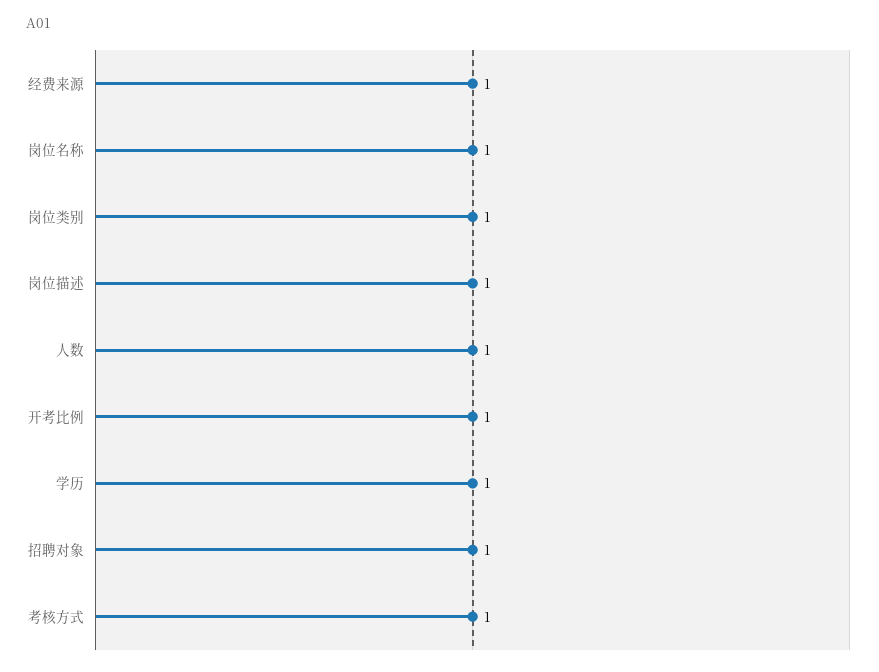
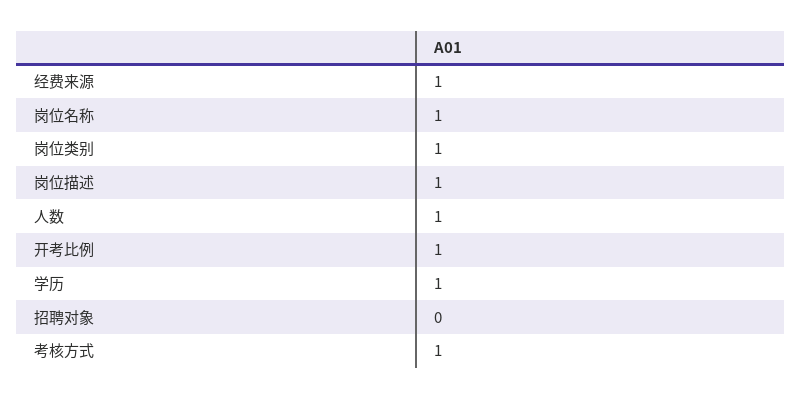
招聘对象: 1 -> 0

